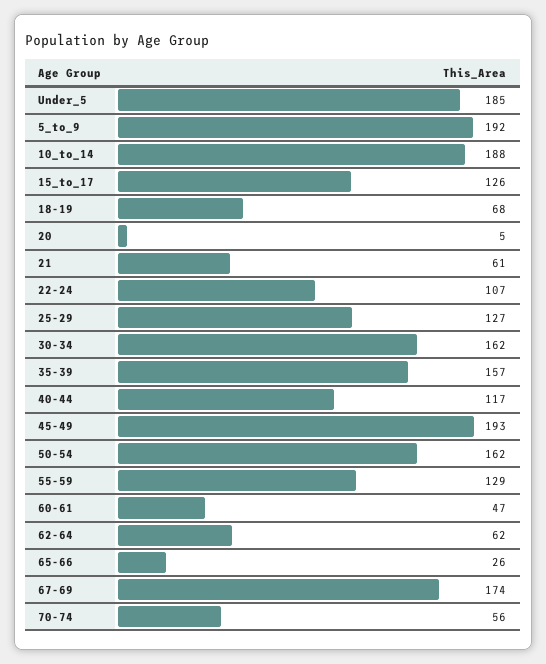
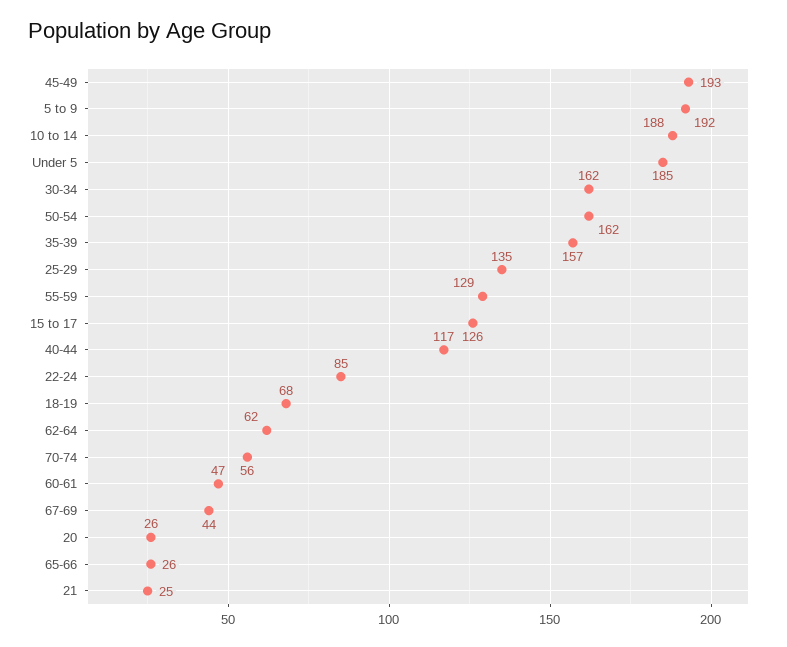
20: 5 -> 26
21: 61 -> 25
22-24: 107 -> 85
25-29: 127 -> 135
67-69: 174 -> 44

